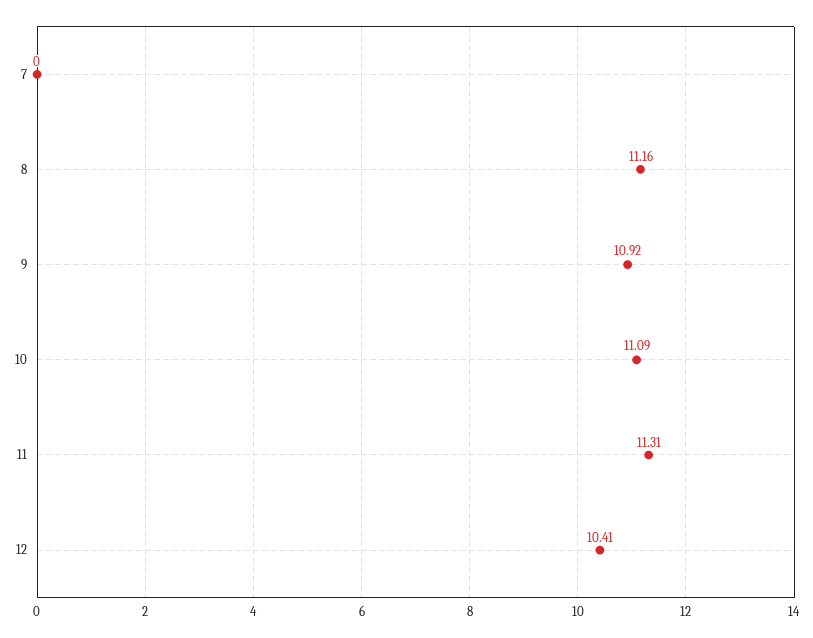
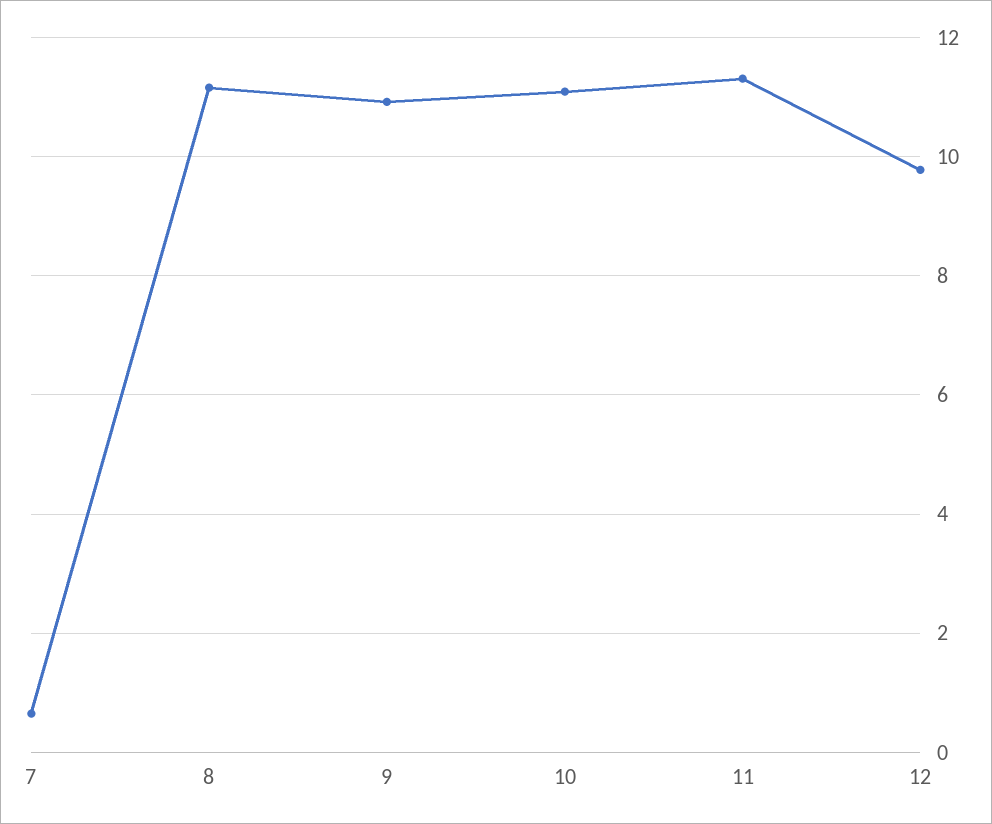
7: 0 -> 0.6
12: 10.41 -> 9.8

